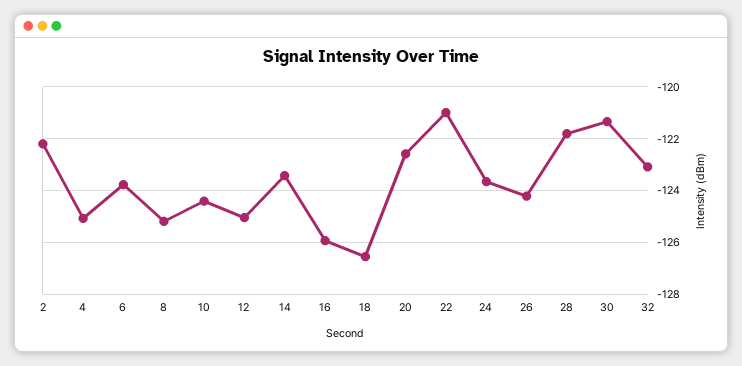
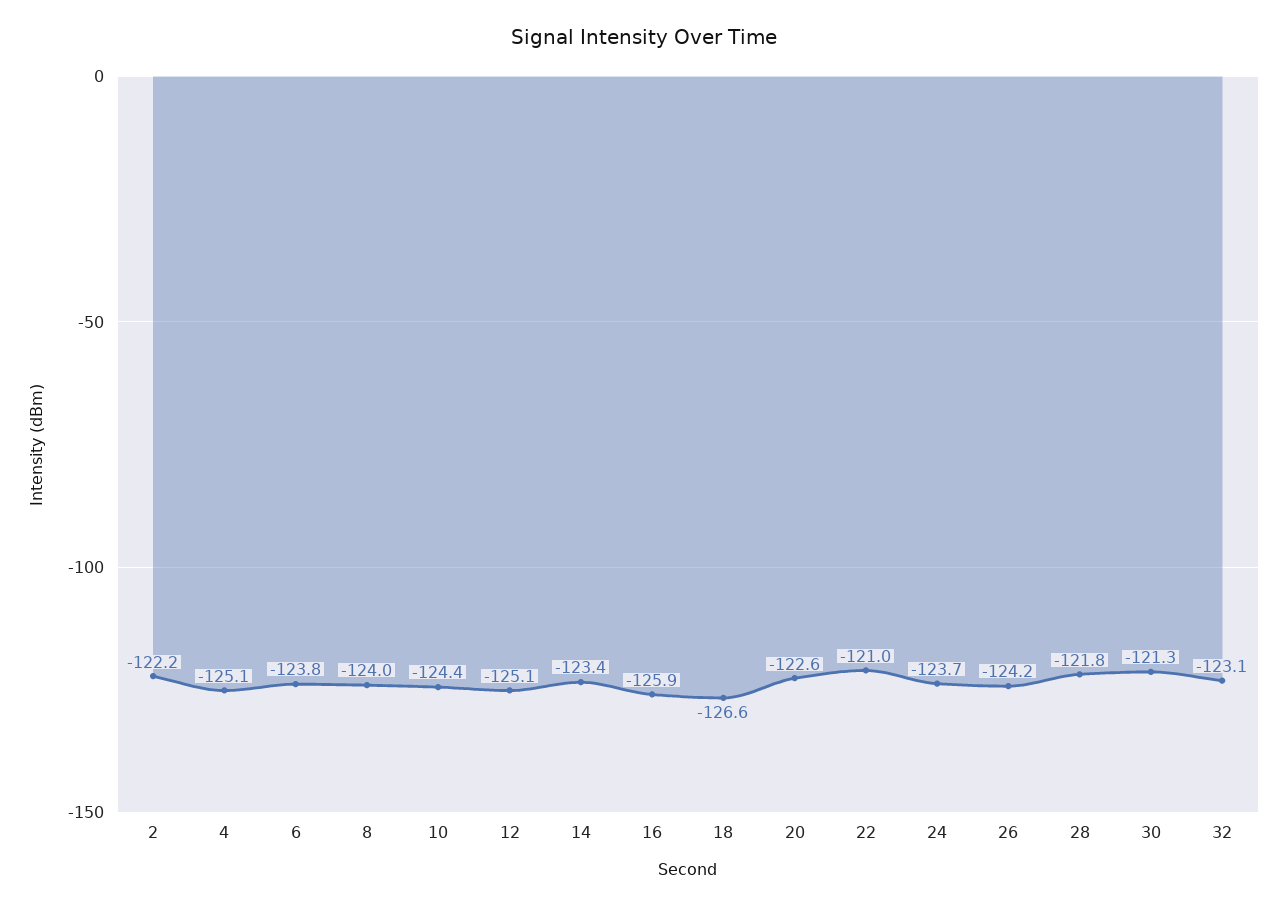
8: -125.25 -> -124

